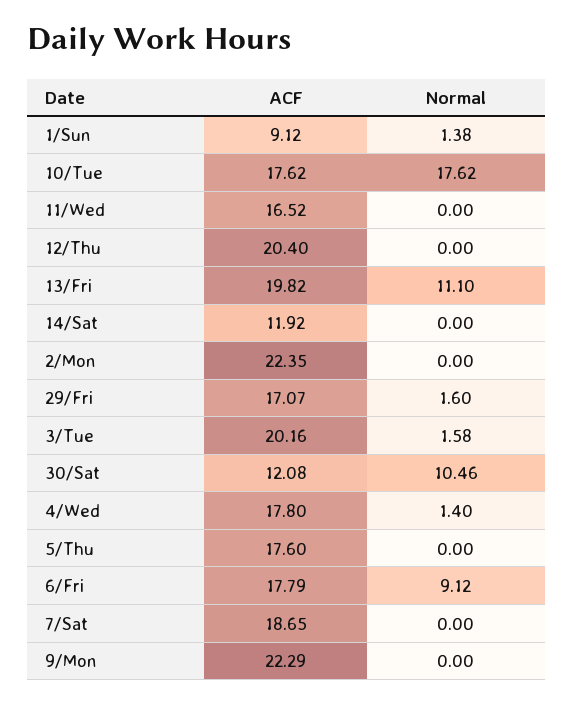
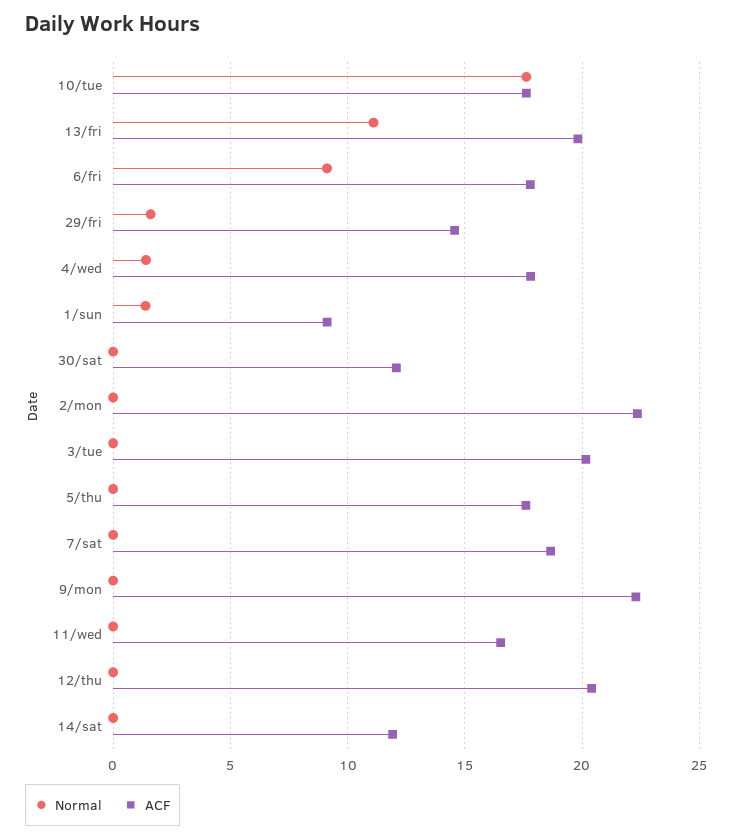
ACF, 29/Fri: 17.07 -> 14.5
Normal, 3/Tue: 1.58 -> 0
Normal, 30/Sat: 10.46 -> 0

